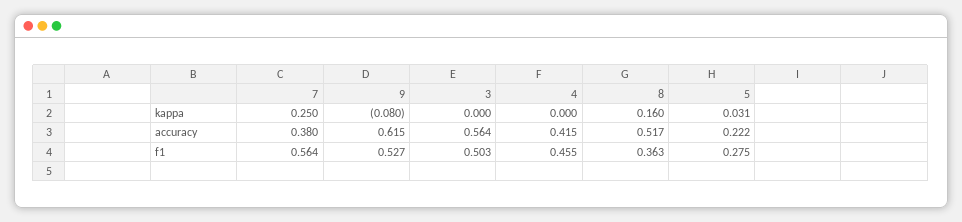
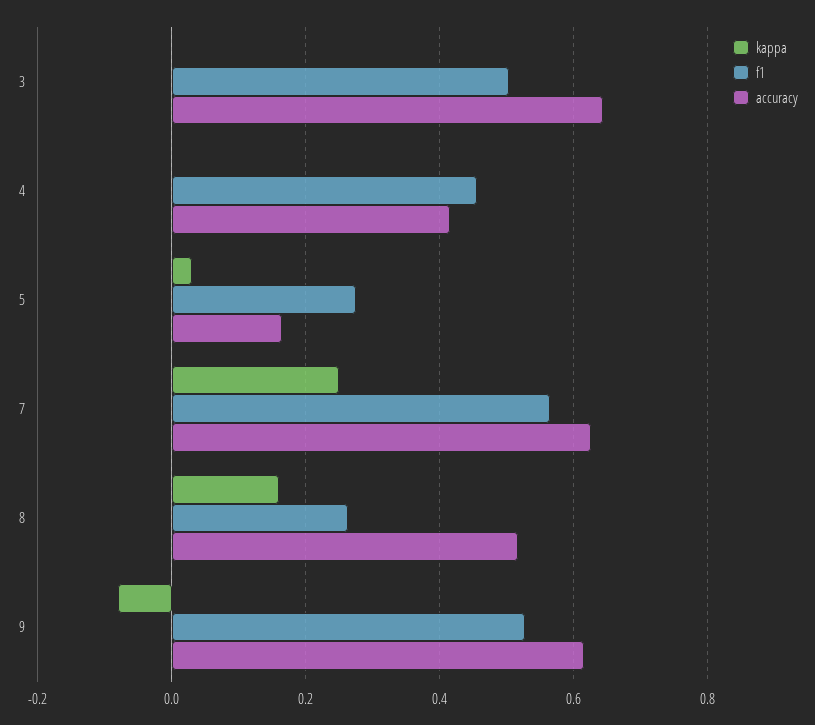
accuracy, 7: 0.38 -> 0.62
accuracy, 3: 0.564 -> 0.64
accuracy, 5: 0.222 -> 0.16
f1, 8: 0.363 -> 0.26

